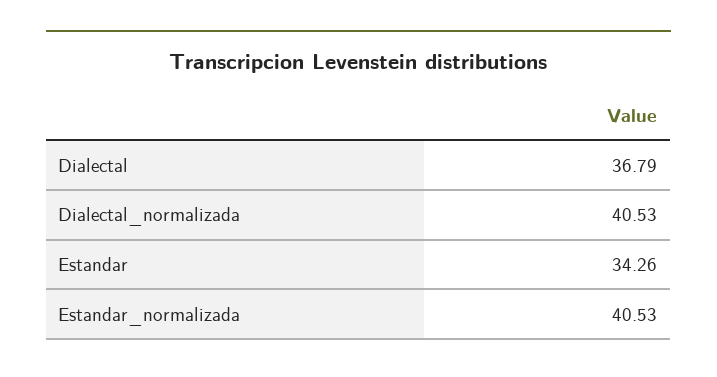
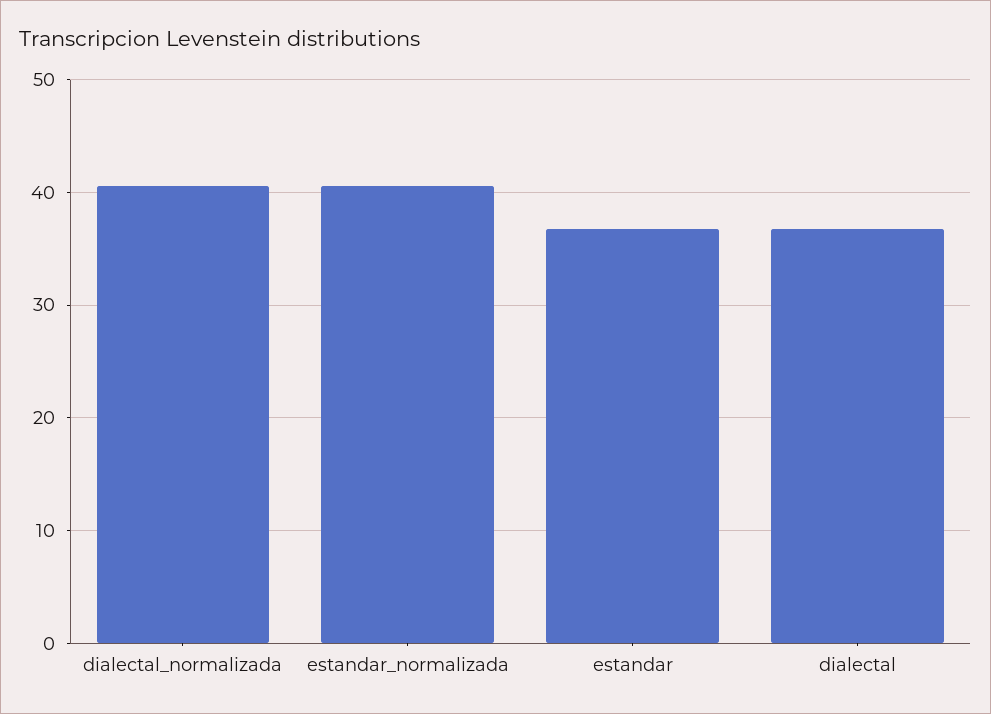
Estandar: 34.26 -> 37

